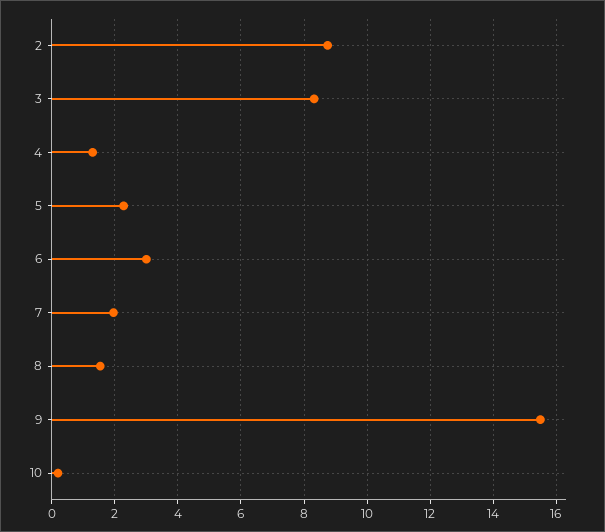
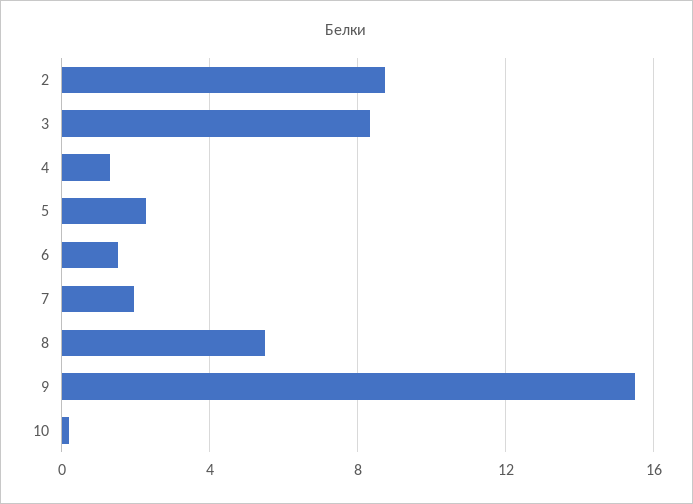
6: 3 -> 1.5
8: 1.6 -> 5.5

